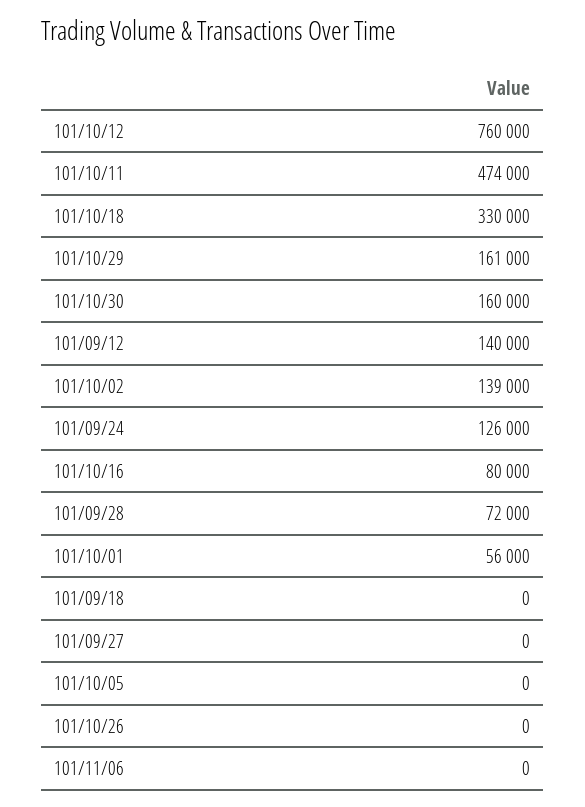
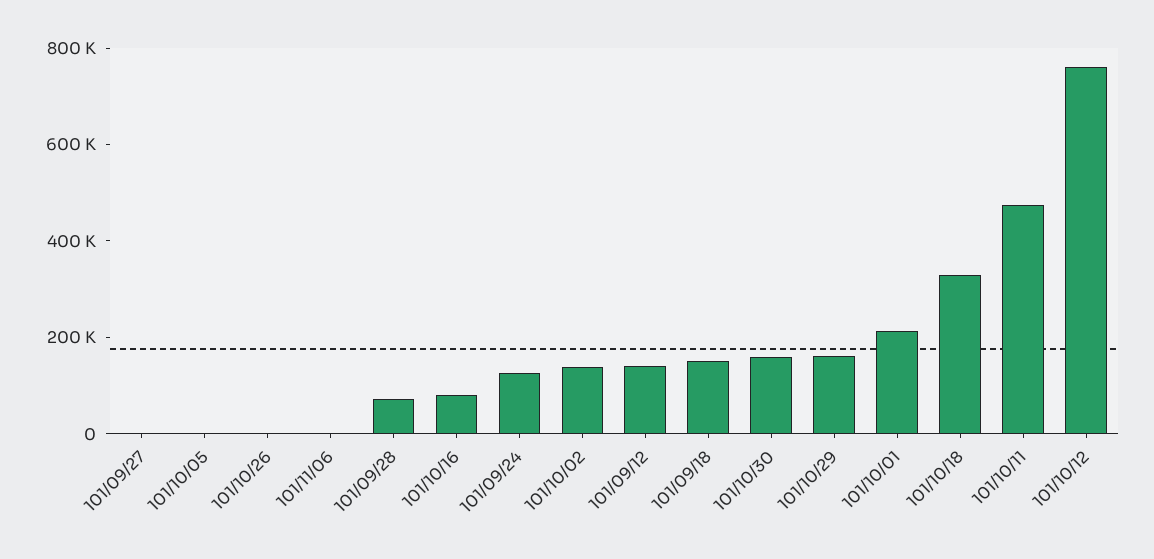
101/10/01: 56000 -> 200000
101/09/18: 0 -> 150000

